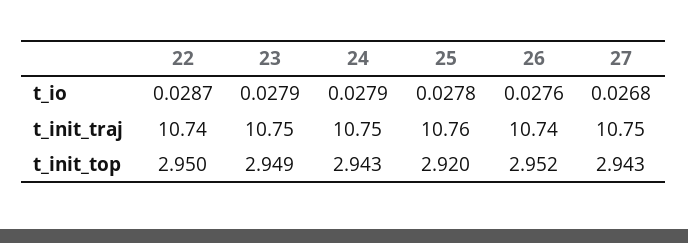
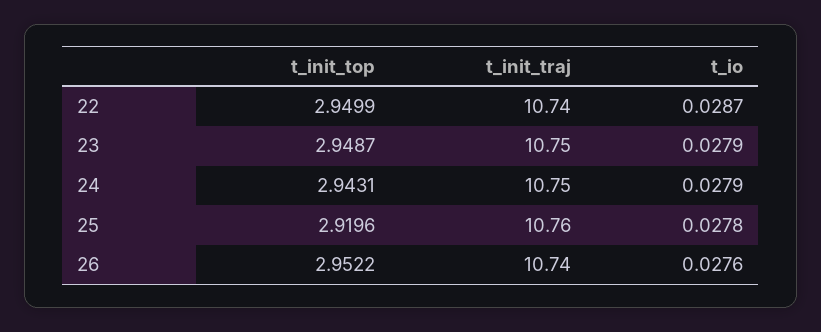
27, t_io: 0.0268 -> none
27, t_init_traj: 10.75 -> none
27, t_init_top: 2.943 -> none

